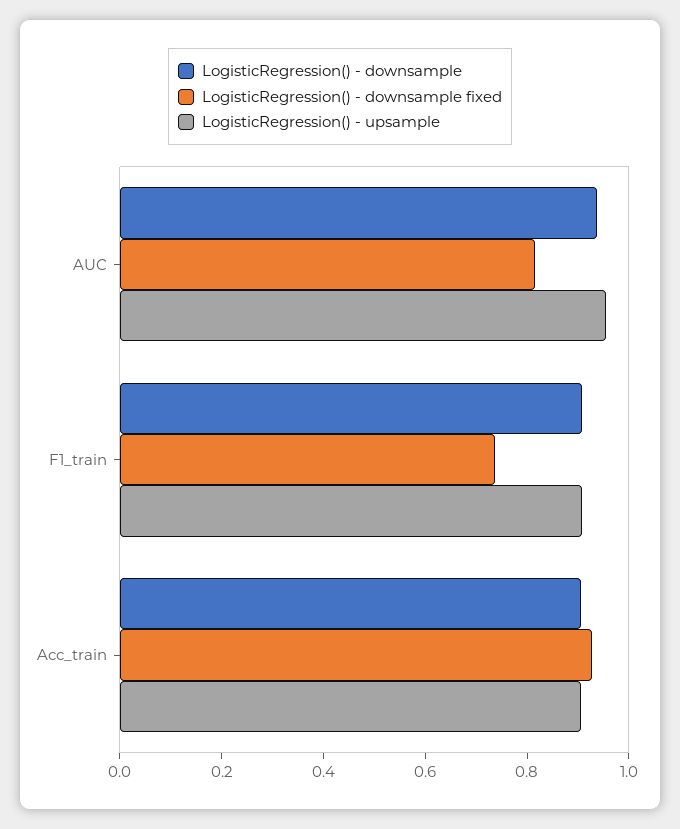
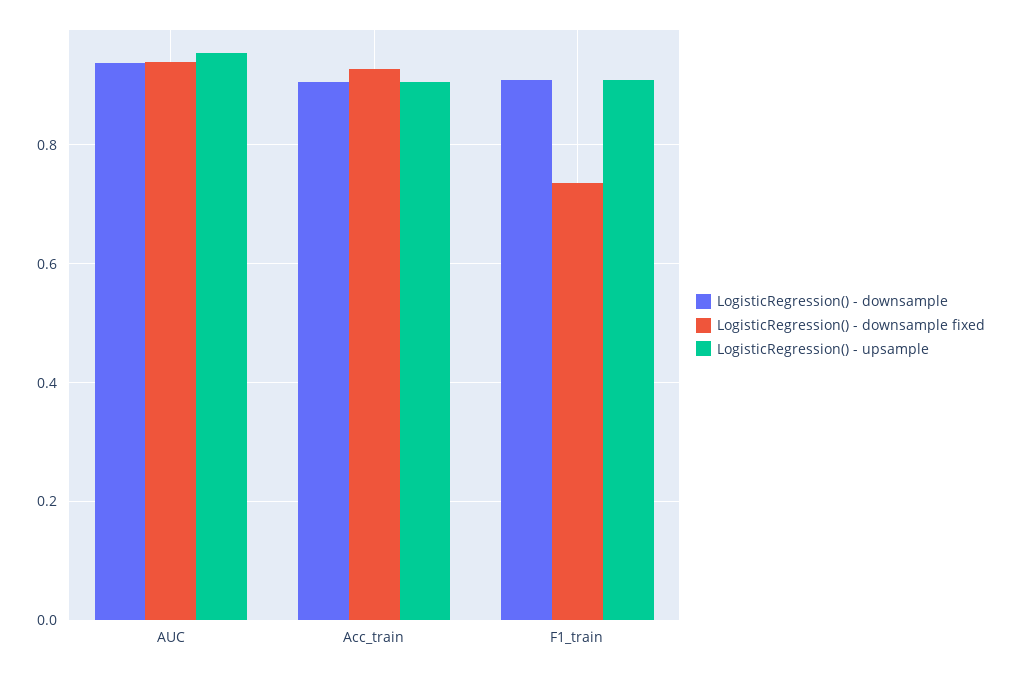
LogisticRegression() - downsample fixed, AUC: 0.8 -> 0.94

